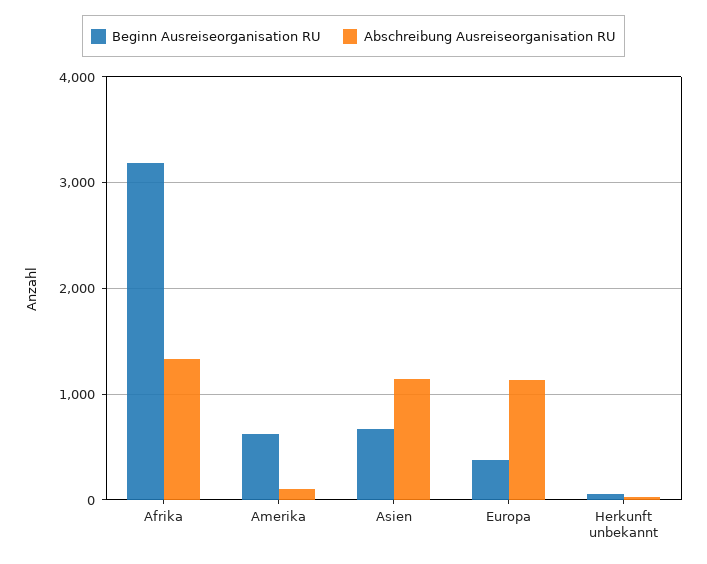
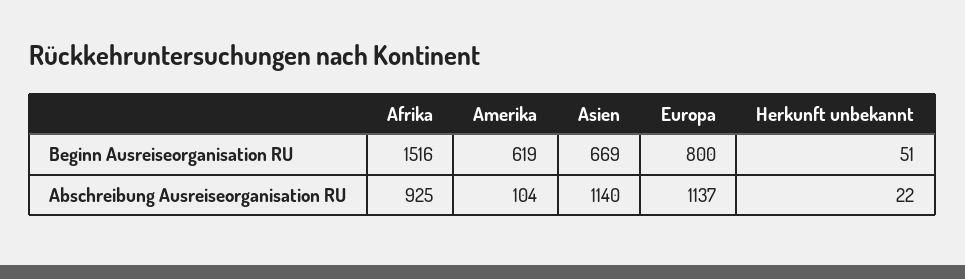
Beginn Ausreiseorganisation RU, Afrika: 3200 -> 1516
Abschreibung Ausreiseorganisation RU, Afrika: 1300 -> 925
Beginn Ausreiseorganisation RU, Europa: 400 -> 800

